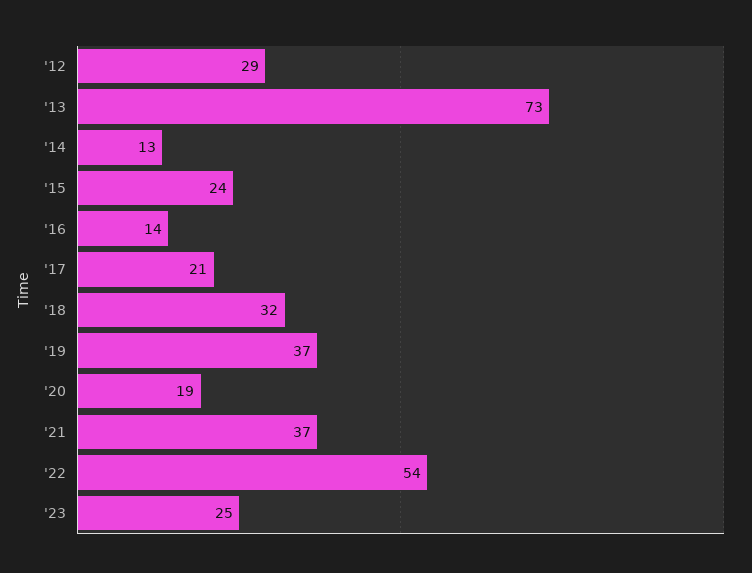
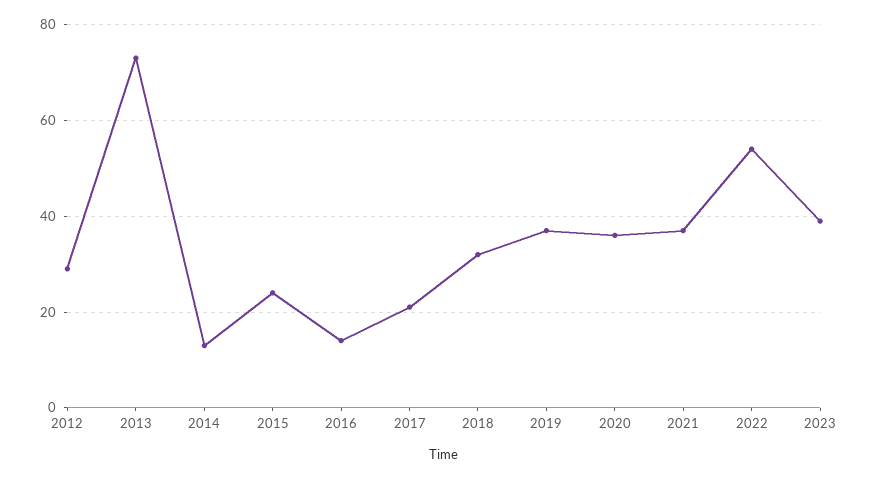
'20: 19 -> 35
'23: 25 -> 40

